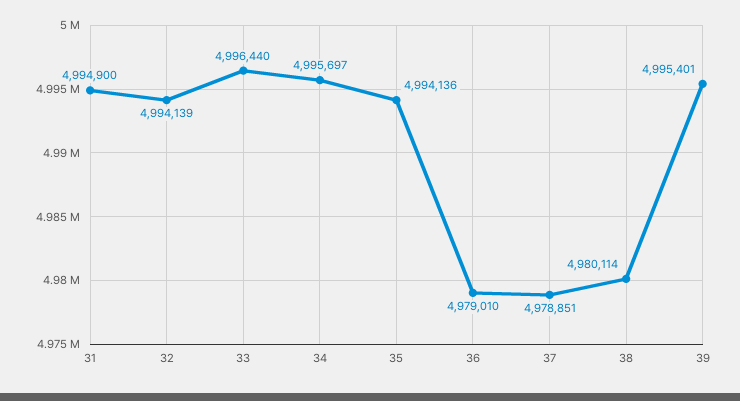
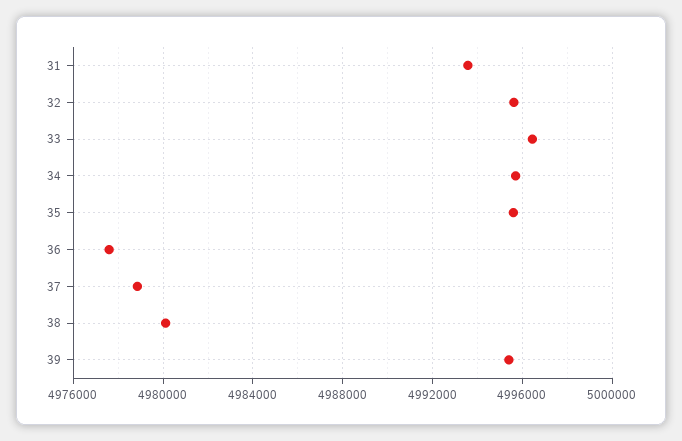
31: 4994900 -> 4993500
32: 4994139 -> 4995500
35: 4994136 -> 4995500
36: 4979010 -> 4977500

